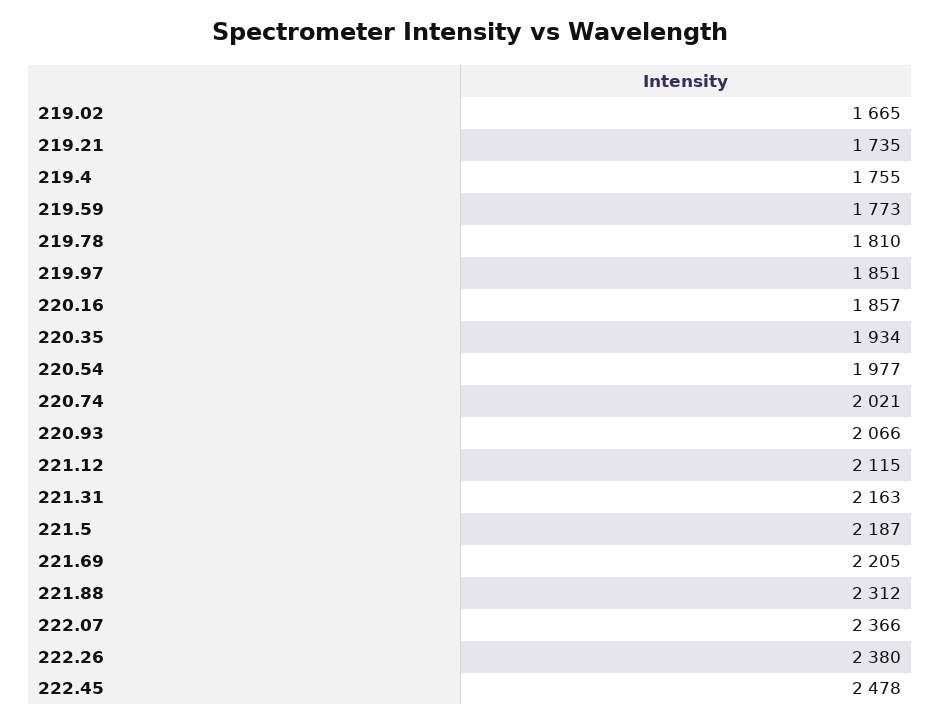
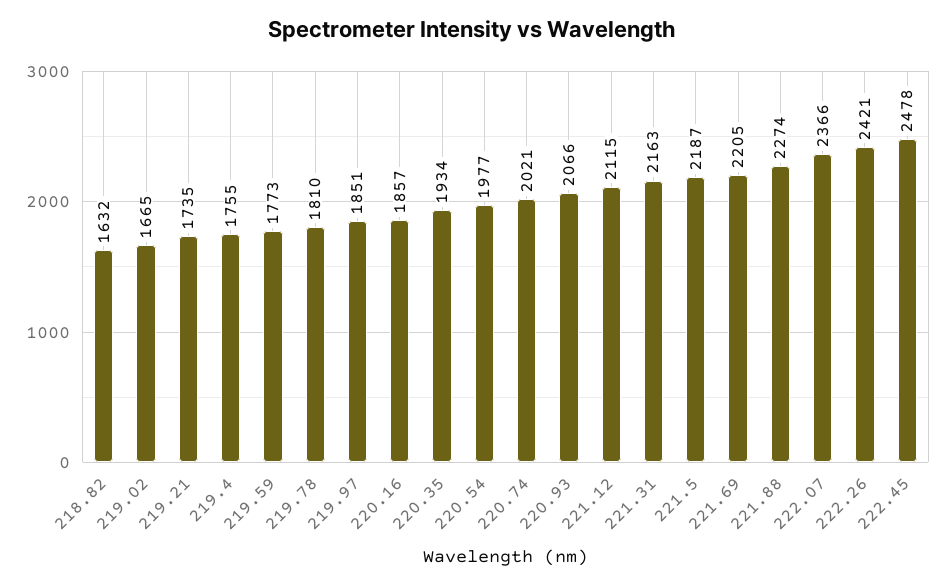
221.88: 2312 -> 2274
222.26: 2380 -> 2421
218.82: none -> 1632

